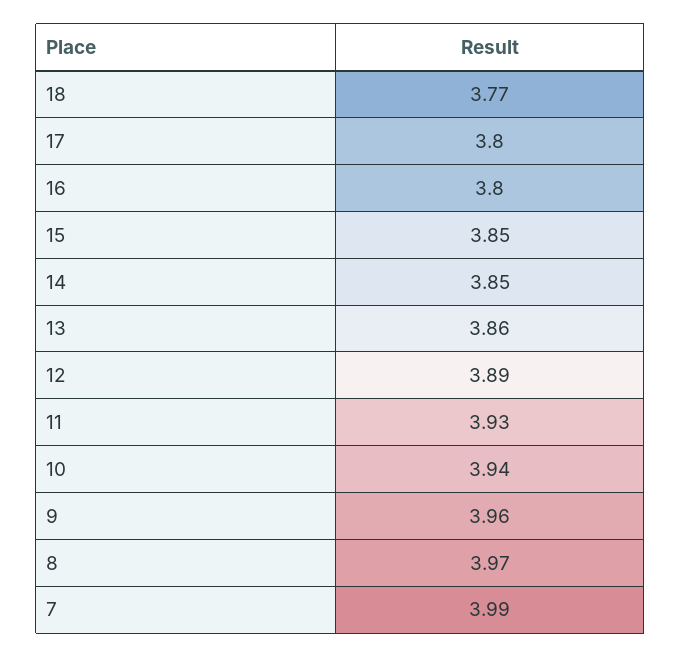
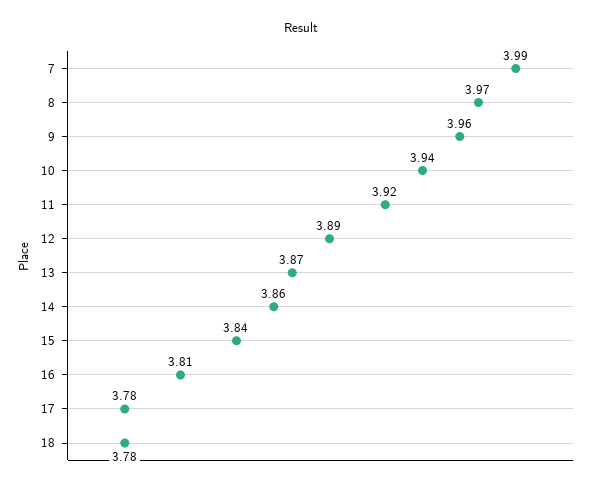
18: 3.77 -> 3.78
17: 3.8 -> 3.78
16: 3.8 -> 3.81
15: 3.85 -> 3.84
14: 3.85 -> 3.86
13: 3.86 -> 3.87
11: 3.93 -> 3.92

